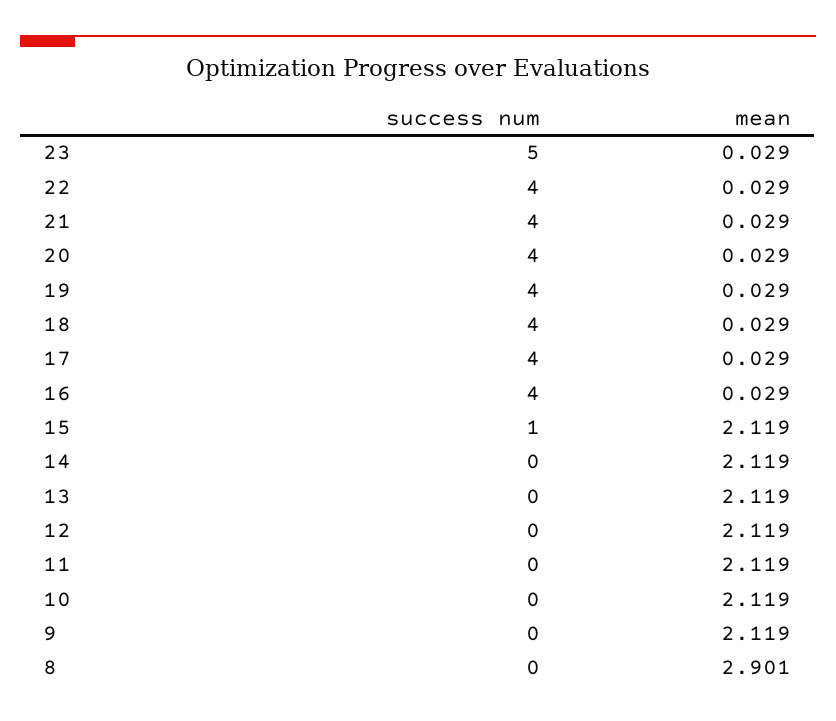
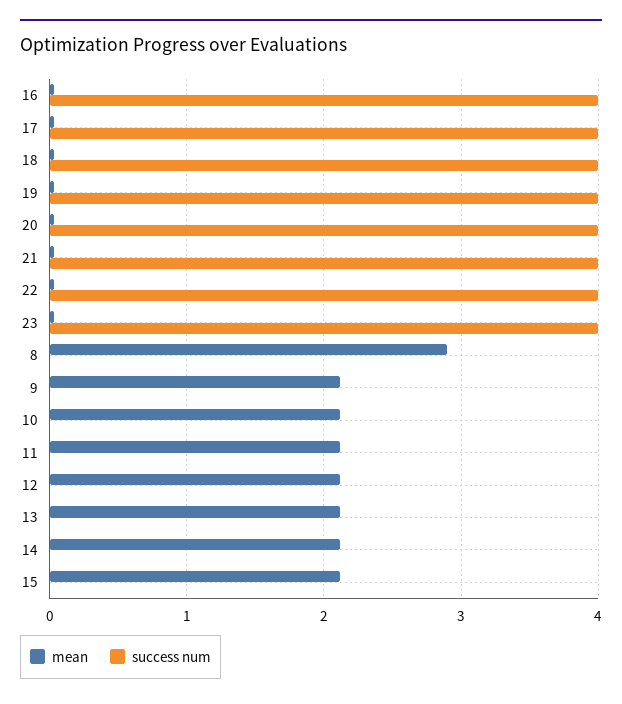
success num, 23: 5 -> 4
success num, 15: 1 -> 0

